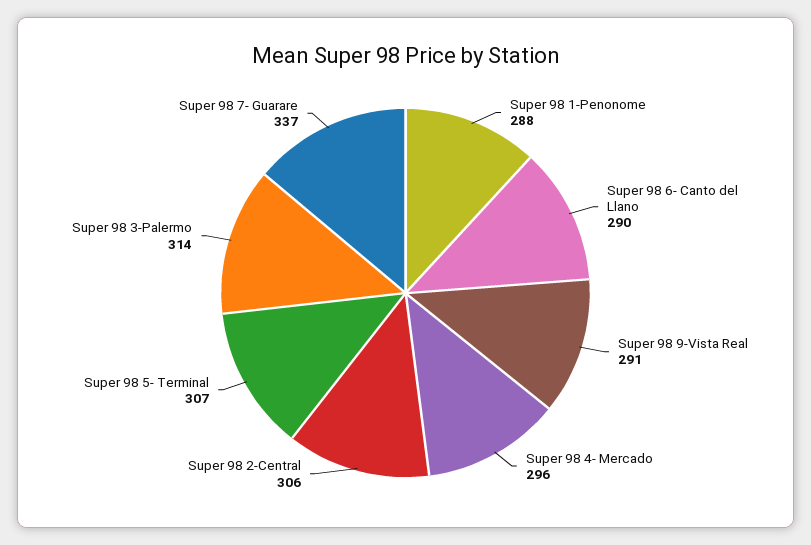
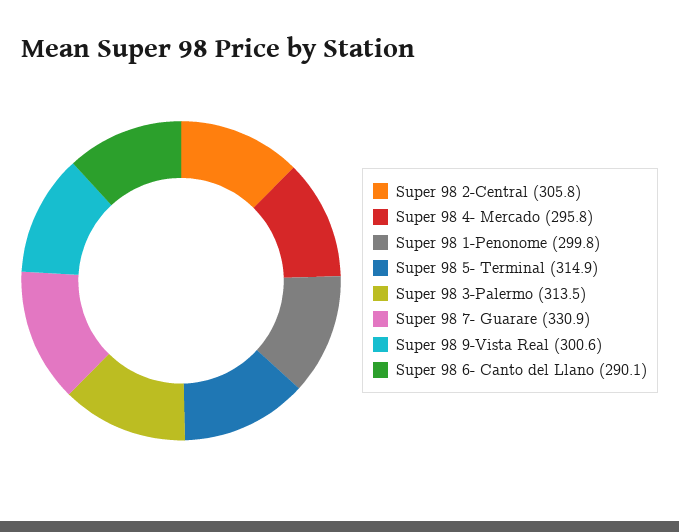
Super 98 1-Penonome: 288 -> 299.8
Super 98 9-Vista Real: 291 -> 300.6
Super 98 5- Terminal: 307 -> 314.9
Super 98 7- Guarare: 337 -> 330.9

